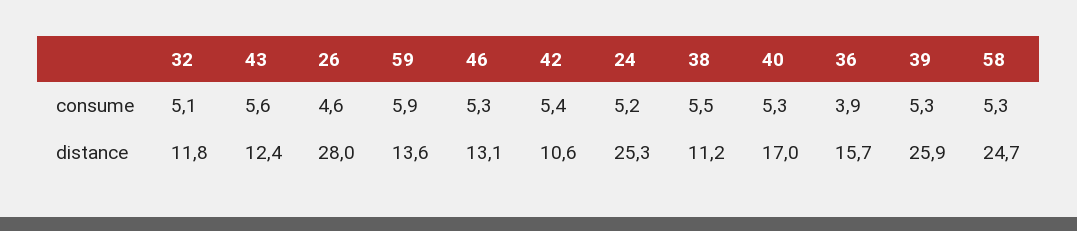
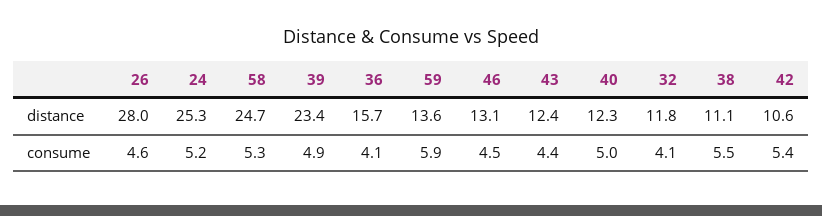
32, consume: 5.1 -> 4.1
43, consume: 5.6 -> 4.4
46, consume: 5.3 -> 4.5
40, consume: 5.3 -> 5
36, consume: 3.9 -> 4.1
39, consume: 5.3 -> 4.9
38, distance: 11.2 -> 11.1
40, distance: 17 -> 12.3
39, distance: 25.9 -> 23.4

